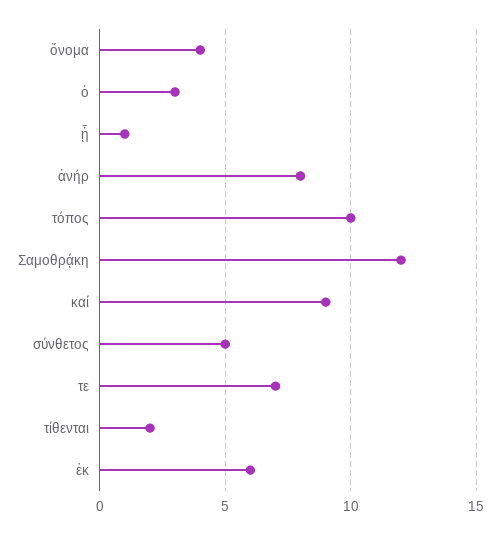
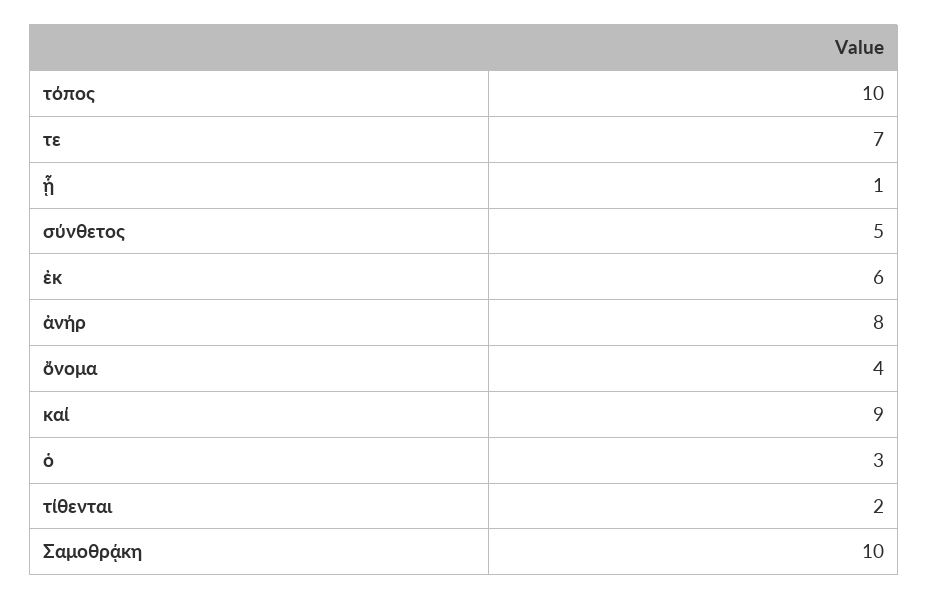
Σαμοθρᾴκη: 12 -> 10

